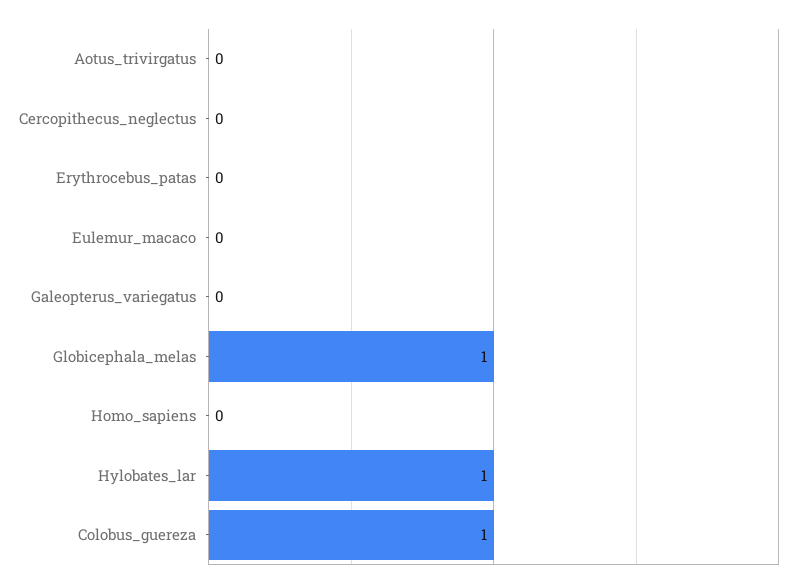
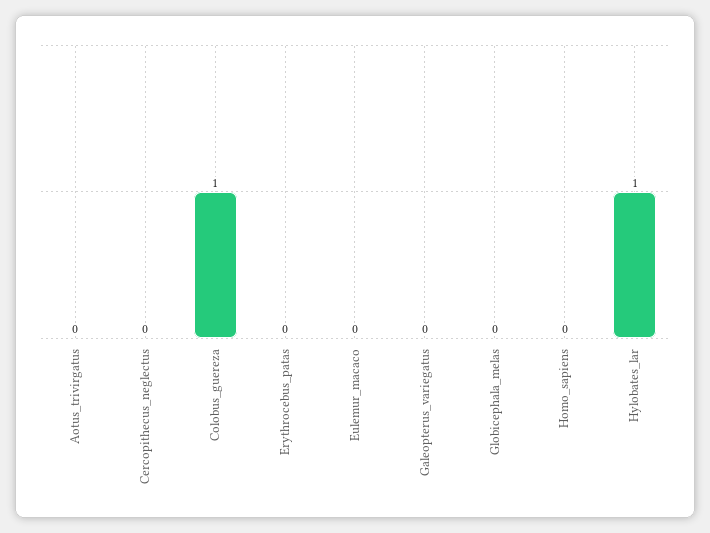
Globicephala_melas: 1 -> 0

